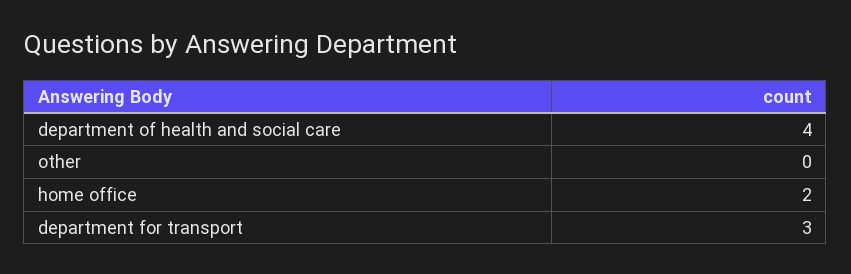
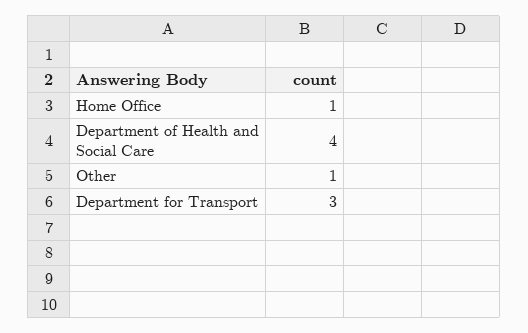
other: 0 -> 1
home office: 2 -> 1

